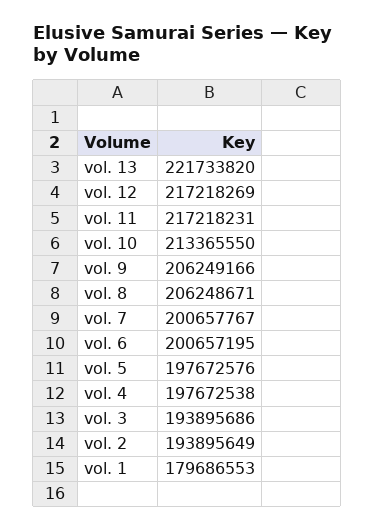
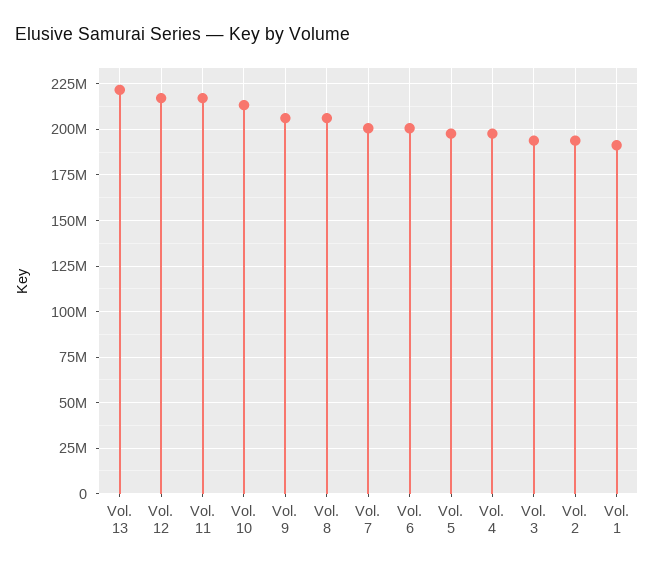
vol. 1: 179686553 -> 190000000

